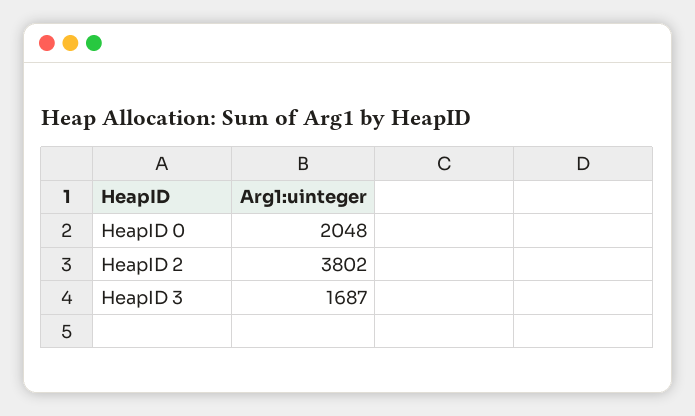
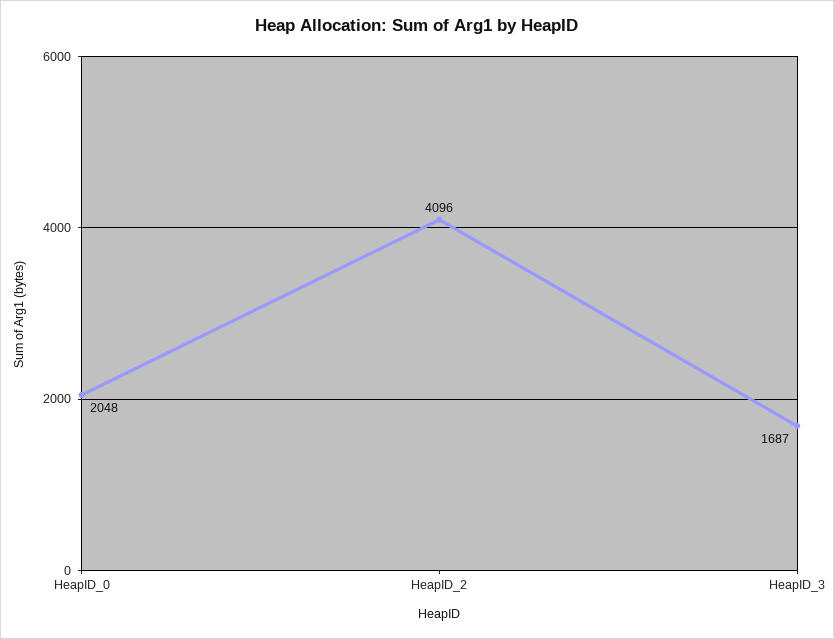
HeapID 2: 3802 -> 4096

